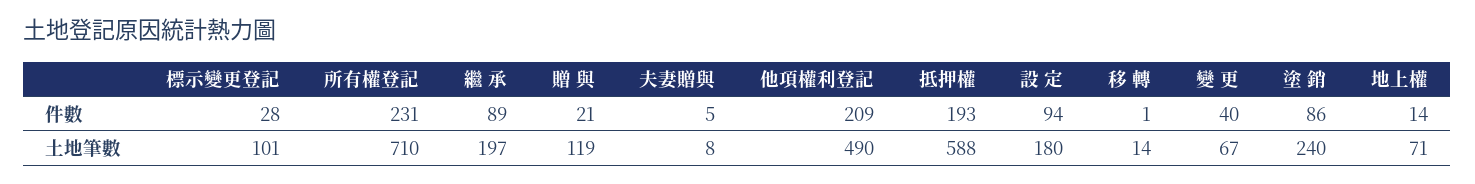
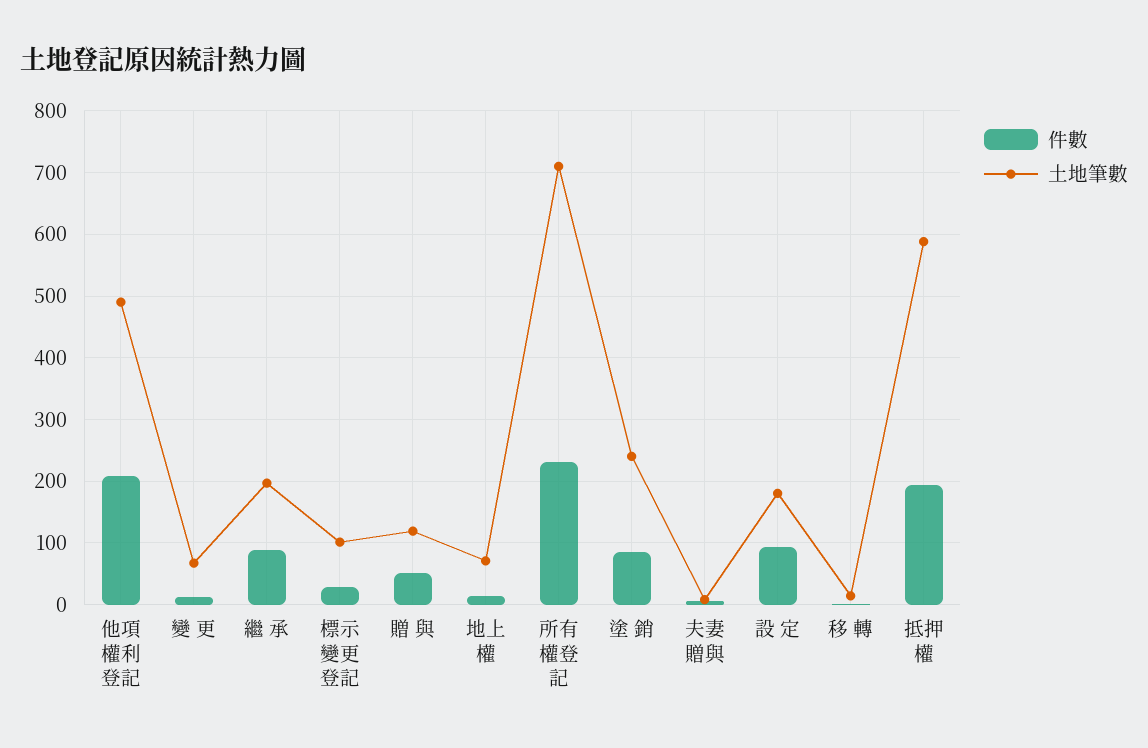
件數, 贈 與: 21 -> 50
件數, 變 更: 40 -> 10

